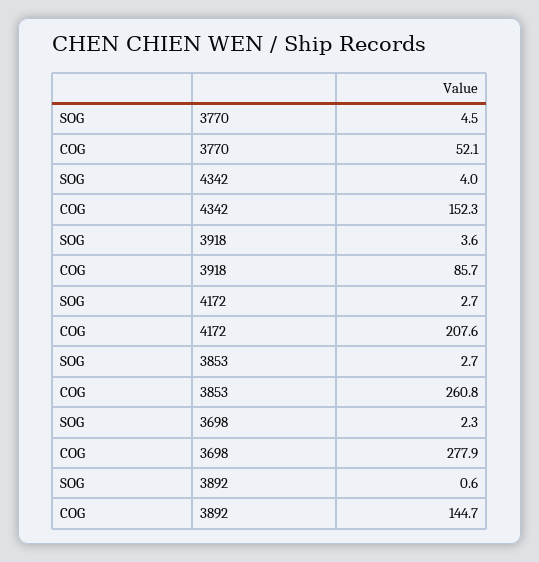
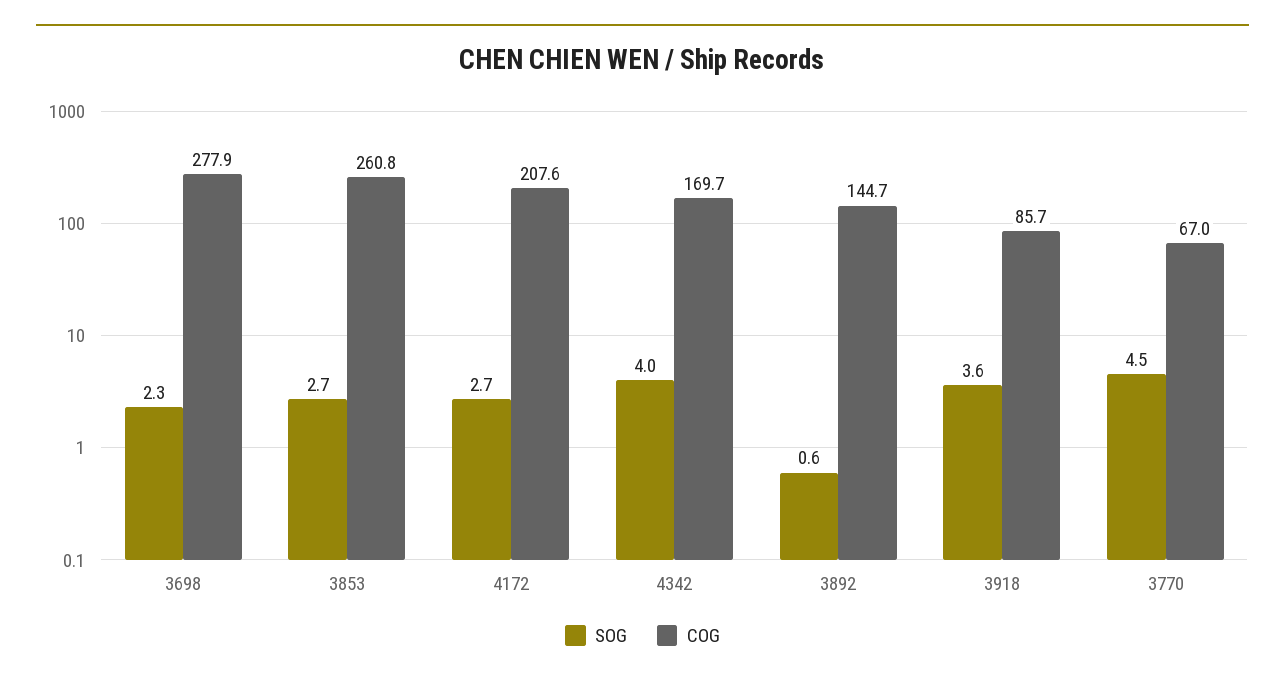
COG, 3770: 52.1 -> 67
COG, 4342: 152.3 -> 169.7

